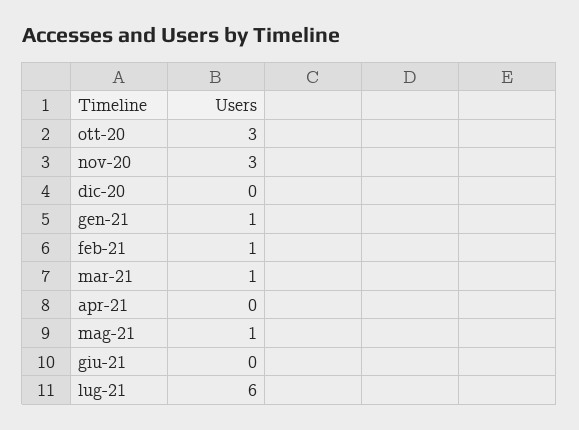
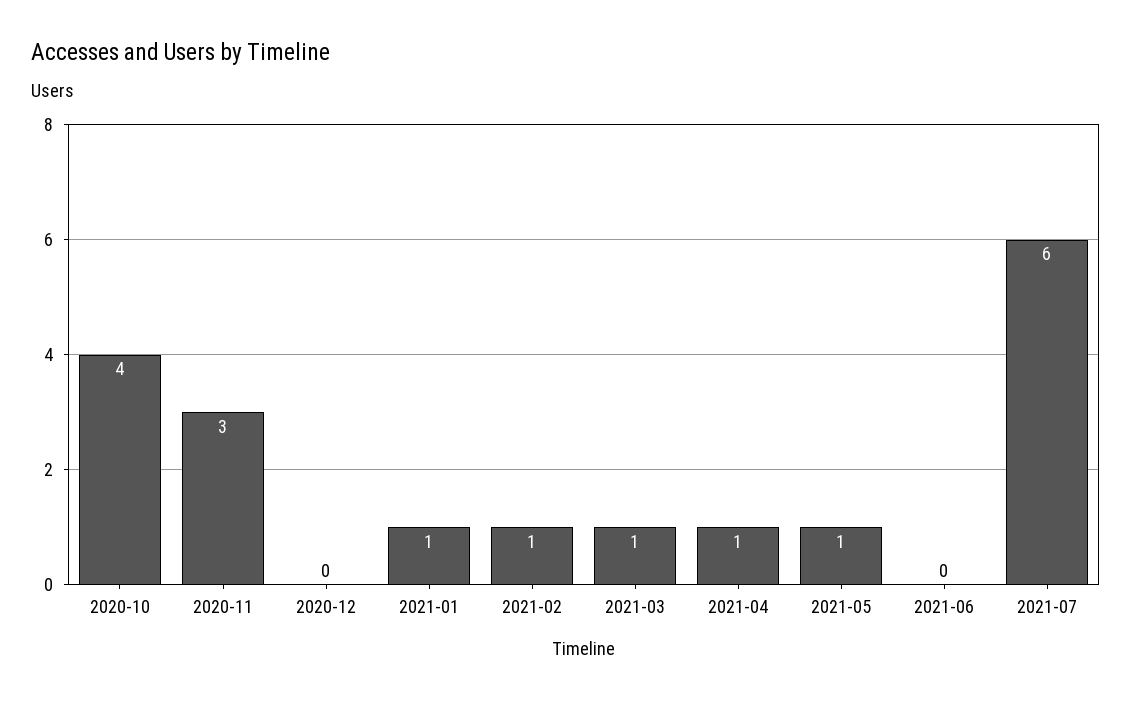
ott-20: 3 -> 4
apr-21: 0 -> 1

